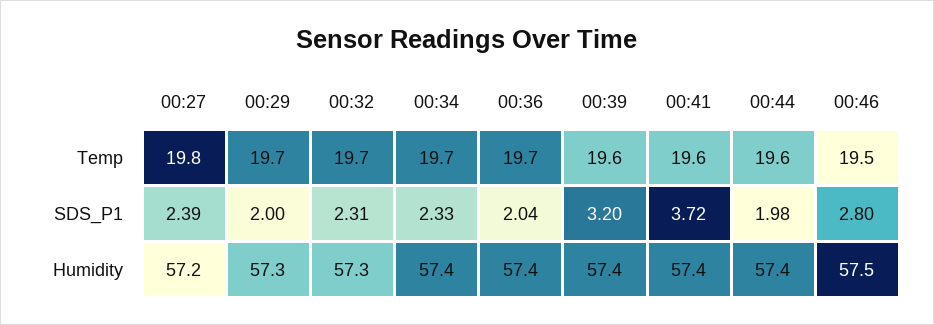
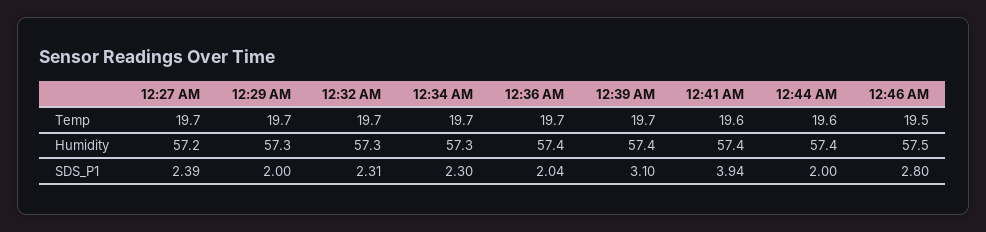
00:27, Temp: 19.8 -> 19.7
00:39, Temp: 19.6 -> 19.7
00:34, SDS_P1: 2.33 -> 2.3
00:39, SDS_P1: 3.2 -> 3.1
00:41, SDS_P1: 3.72 -> 3.94
00:44, SDS_P1: 1.98 -> 2
00:34, Humidity: 57.4 -> 57.3

